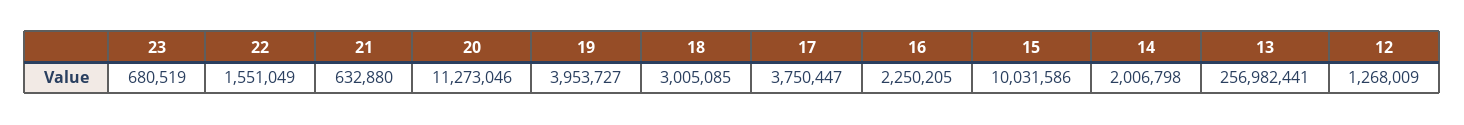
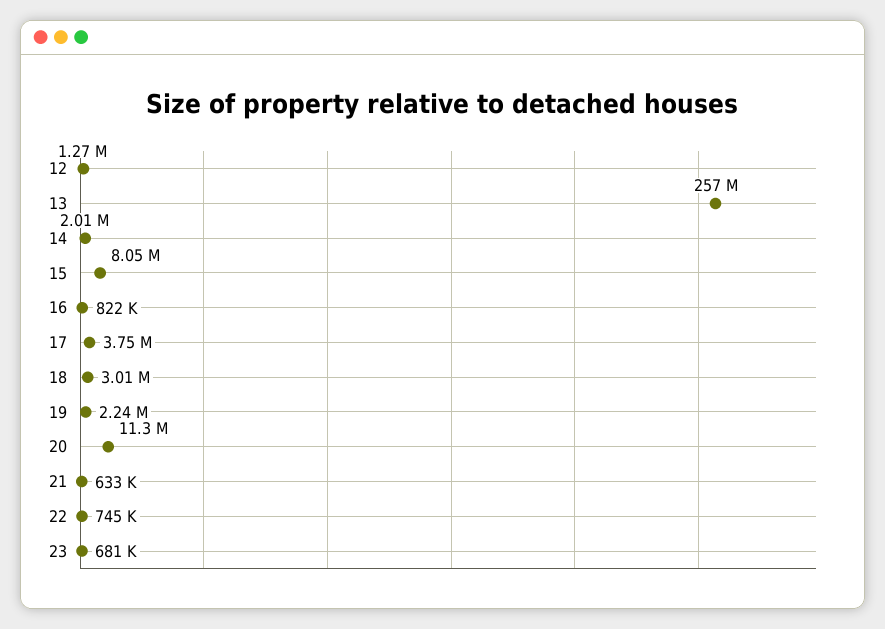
22: 1551049 -> 745000
19: 3953727 -> 2240000
16: 2250205 -> 822000
15: 10031586 -> 8050000

